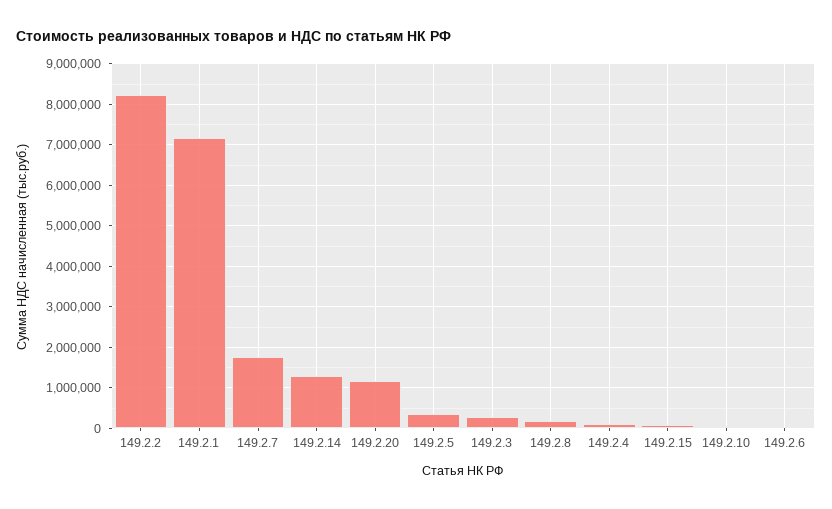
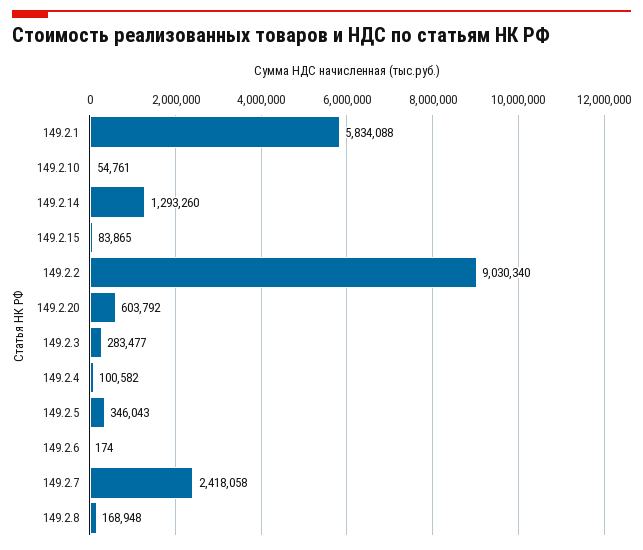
149.2.2: 8200000 -> 9030340
149.2.1: 7200000 -> 5834088
149.2.7: 1800000 -> 2418058
149.2.20: 1200000 -> 603792

